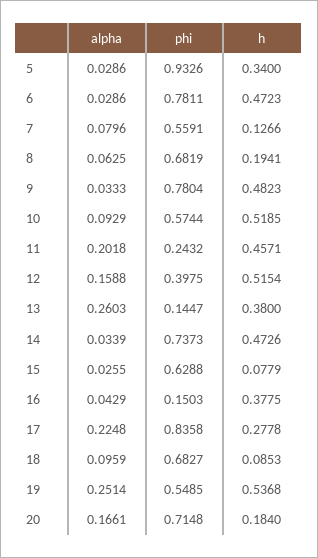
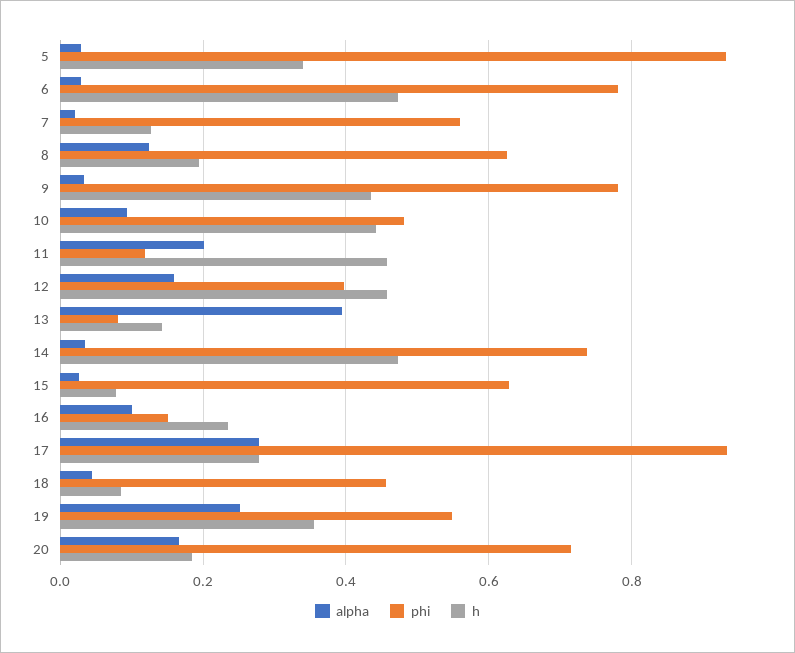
alpha, 7: 0.0796 -> 0.02
alpha, 8: 0.0625 -> 0.12
phi, 8: 0.6819 -> 0.62
h, 9: 0.4823 -> 0.44
phi, 10: 0.5744 -> 0.48
h, 10: 0.5185 -> 0.44
phi, 11: 0.2432 -> 0.12
h, 12: 0.5154 -> 0.46
alpha, 13: 0.2603 -> 0.4
phi, 13: 0.1447 -> 0.08
h, 13: 0.38 -> 0.14
alpha, 16: 0.0429 -> 0.1
h, 16: 0.3775 -> 0.24
alpha, 17: 0.2248 -> 0.28
phi, 17: 0.8358 -> 0.94
alpha, 18: 0.0959 -> 0.04
phi, 18: 0.6827 -> 0.46
h, 19: 0.5368 -> 0.36

